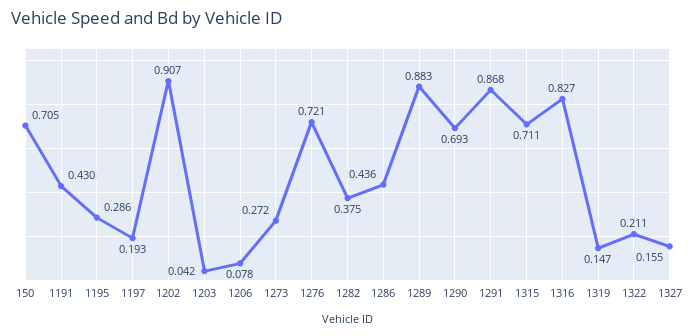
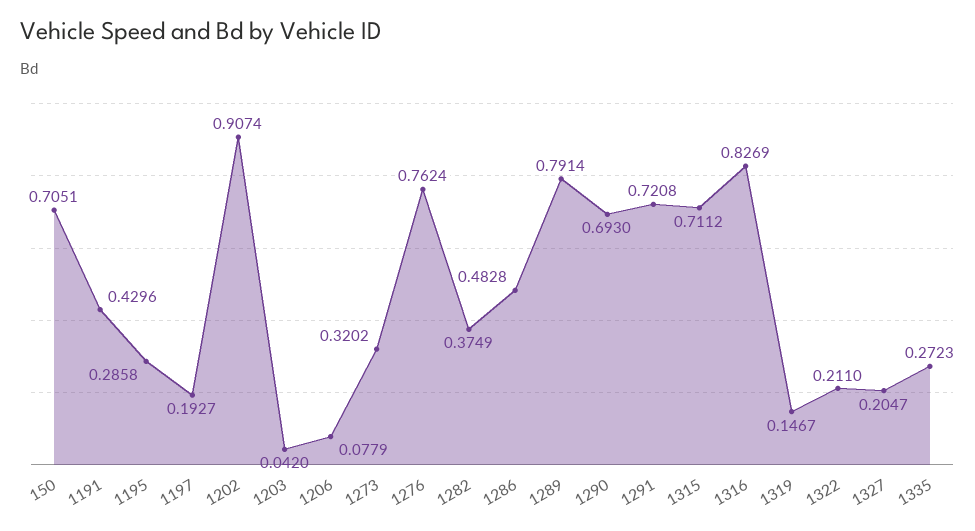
1273: 0.272 -> 0.3202
1276: 0.721 -> 0.7624
1286: 0.436 -> 0.4828
1289: 0.883 -> 0.7914
1291: 0.868 -> 0.7208
1327: 0.155 -> 0.2047
1335: none -> 0.2723

